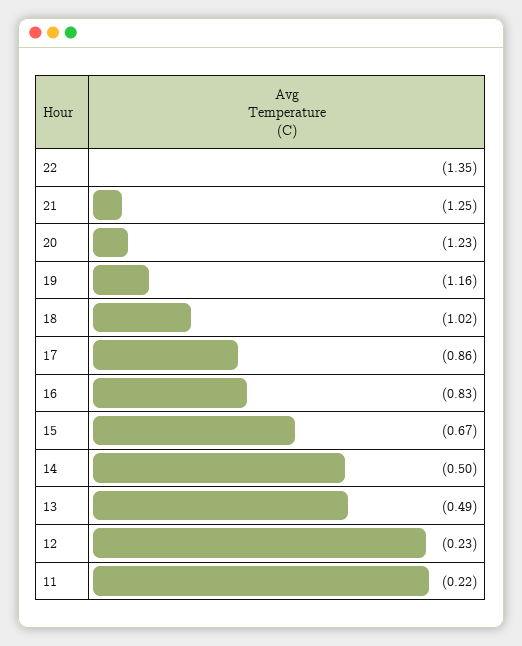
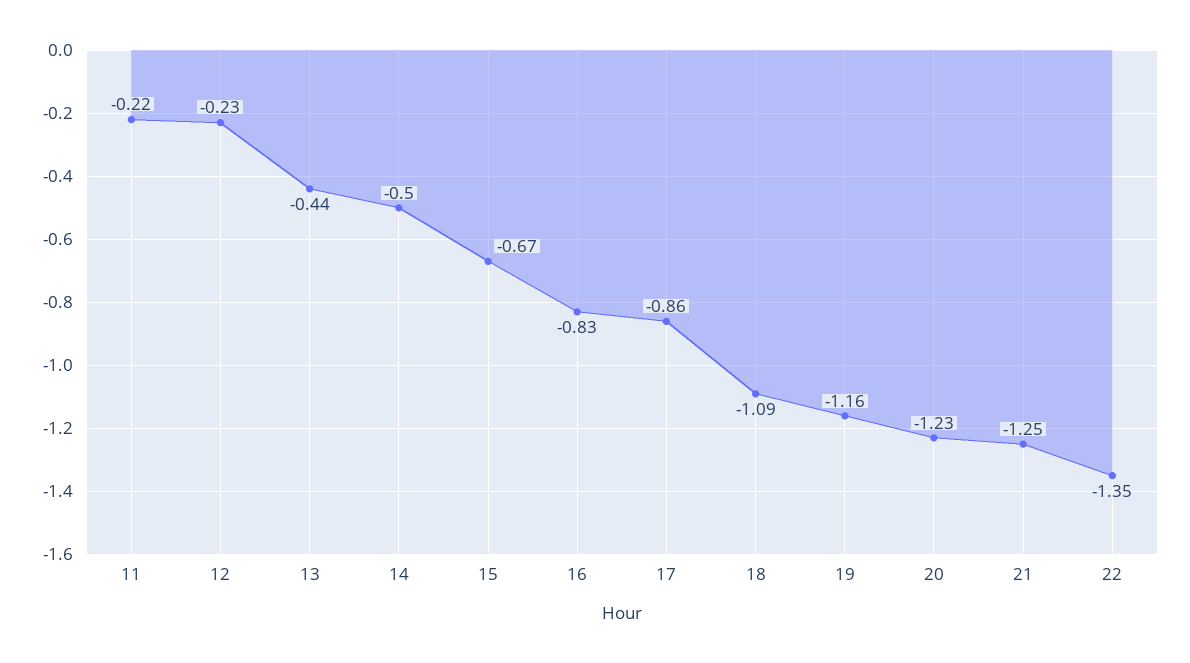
18: -1.02 -> -1.09
13: -0.49 -> -0.44

